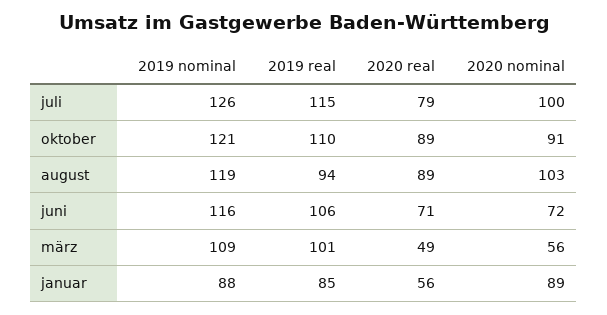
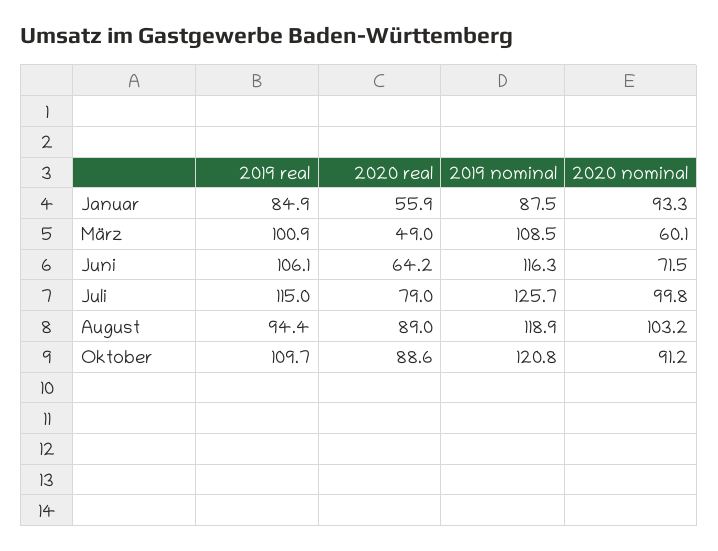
2020 real, juni: 71 -> 64.2
2020 nominal, märz: 56 -> 60.1
2020 nominal, januar: 89 -> 93.3

